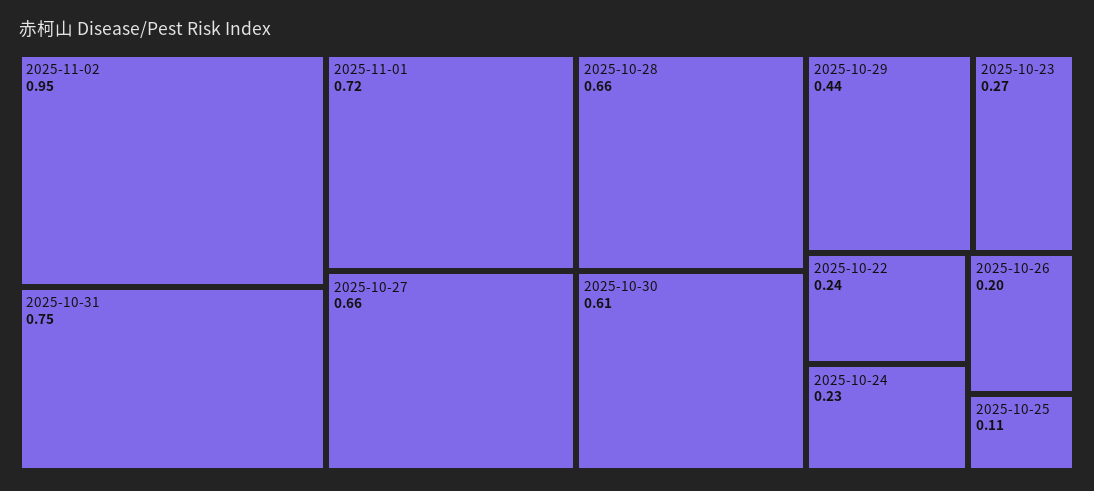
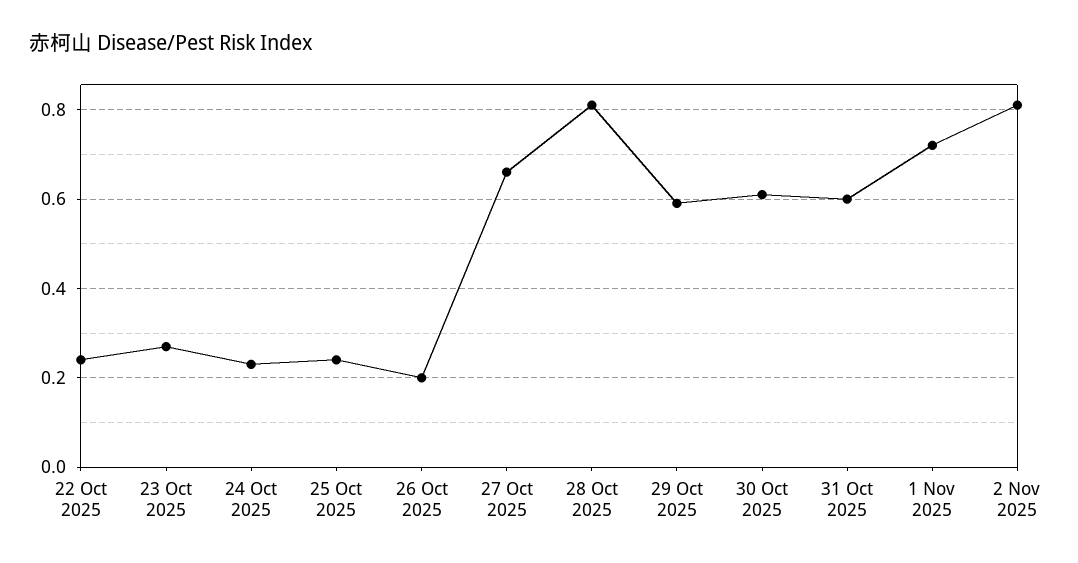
2025-11-02: 0.95 -> 0.8
2025-10-31: 0.75 -> 0.6
2025-10-28: 0.66 -> 0.8
2025-10-29: 0.44 -> 0.6
2025-10-25: 0.11 -> 0.25

